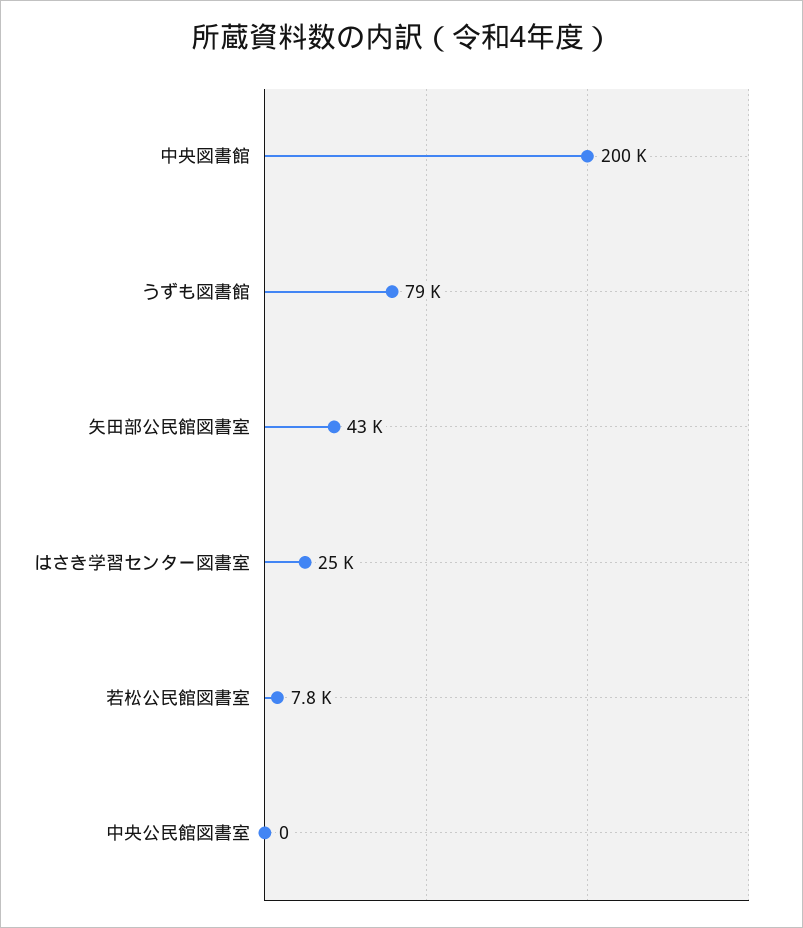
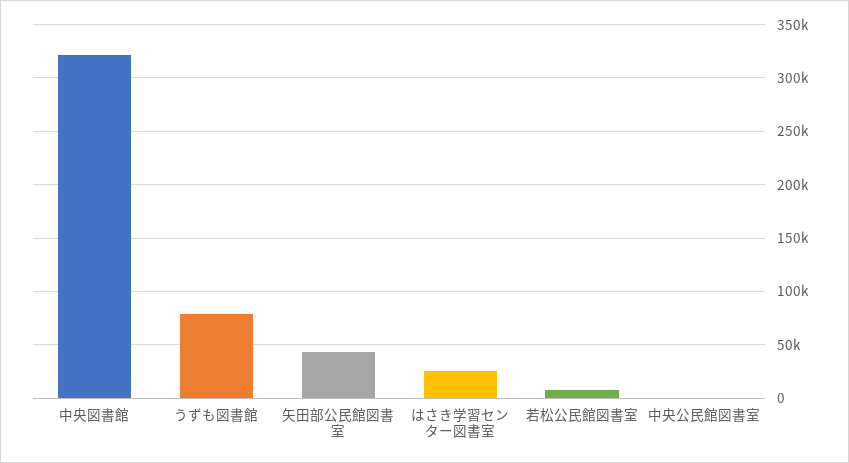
中央図書館: 200000 -> 320000

